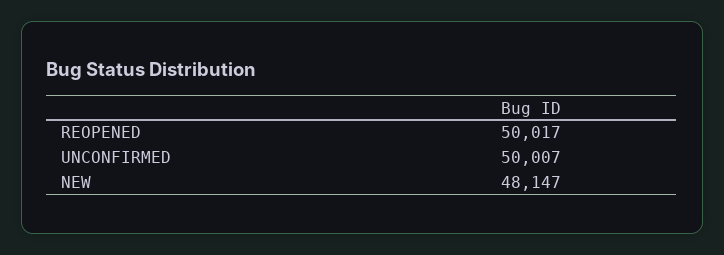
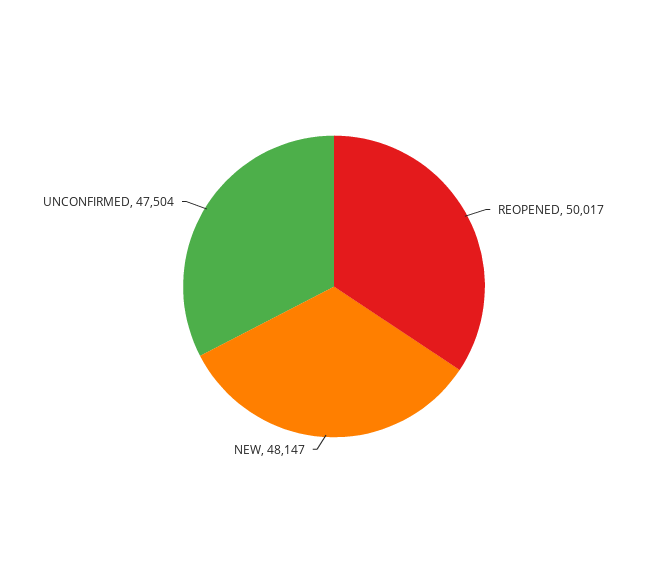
UNCONFIRMED: 50007 -> 47504

